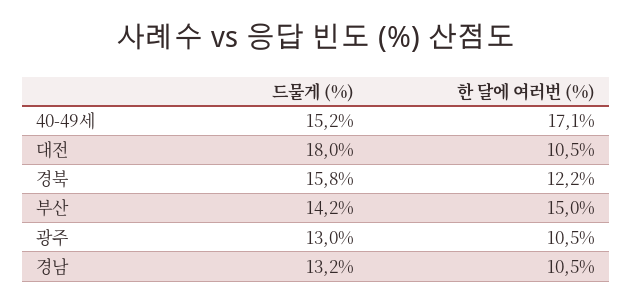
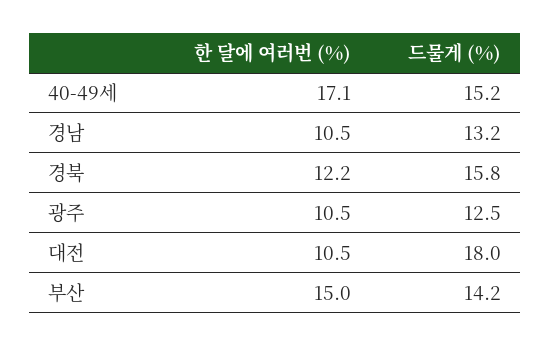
드물게 (%), 광주: 13 -> 12.5

